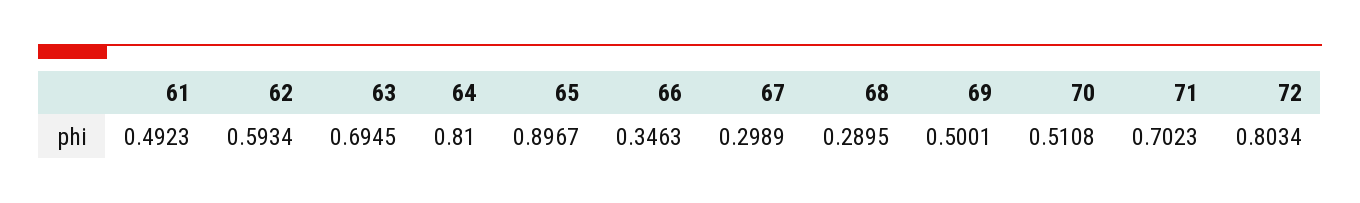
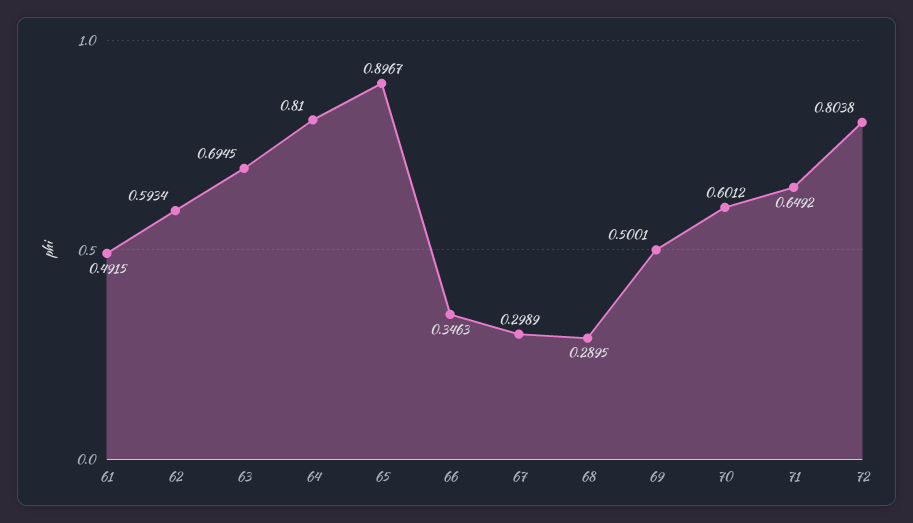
61: 0.4923 -> 0.4915
70: 0.5108 -> 0.6012
71: 0.7023 -> 0.6492
72: 0.8034 -> 0.8038

